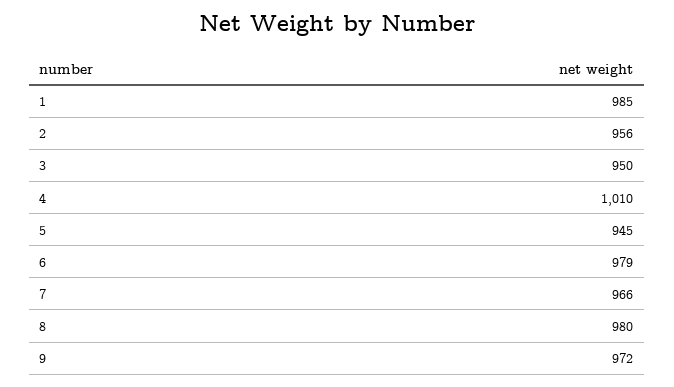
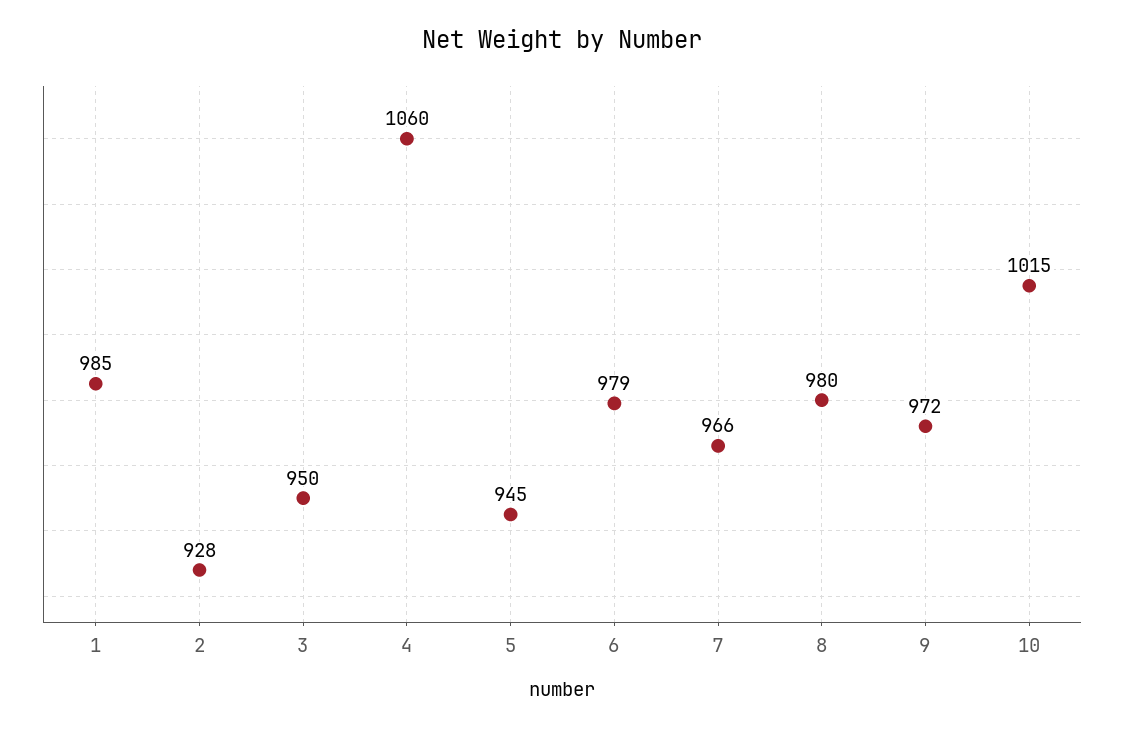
2: 956 -> 928
4: 1010 -> 1060
10: none -> 1015

